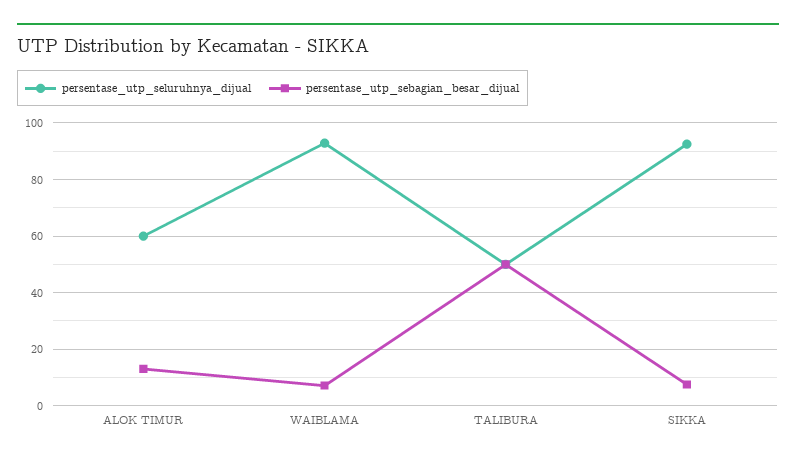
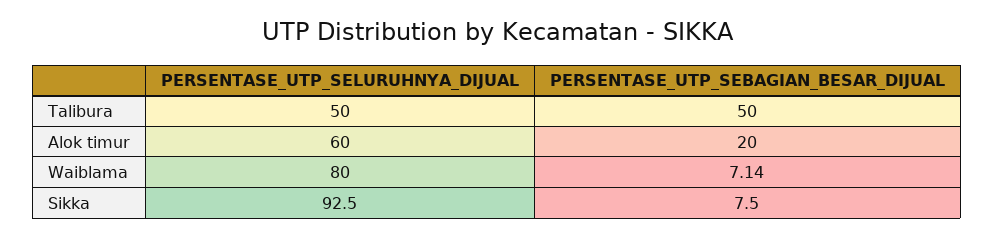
persentase_utp_sebagian_besar_dijual, ALOK TIMUR: 12.5 -> 20
persentase_utp_seluruhnya_dijual, WAIBLAMA: 92.5 -> 80

